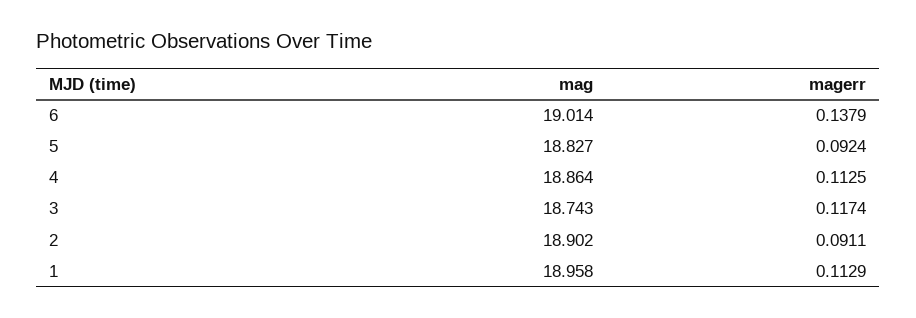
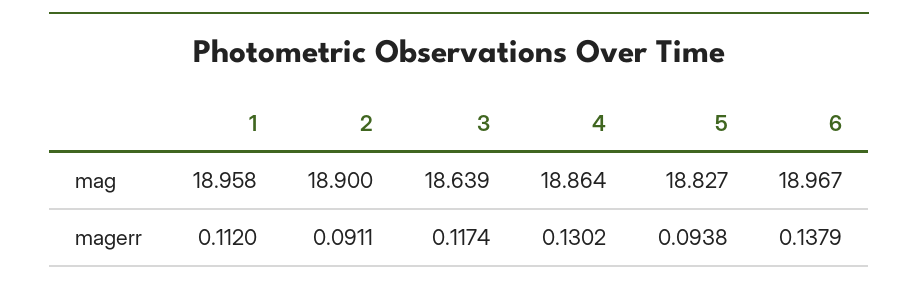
mag, 6: 19.014 -> 18.967
magerr, 5: 0.0924 -> 0.0938
magerr, 4: 0.1125 -> 0.1302
mag, 3: 18.743 -> 18.639
mag, 2: 18.902 -> 18.9
magerr, 1: 0.1129 -> 0.112

